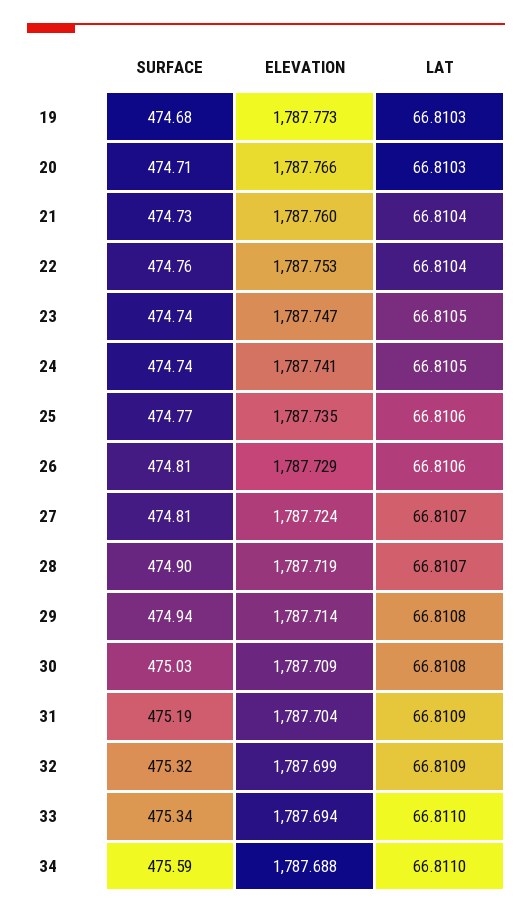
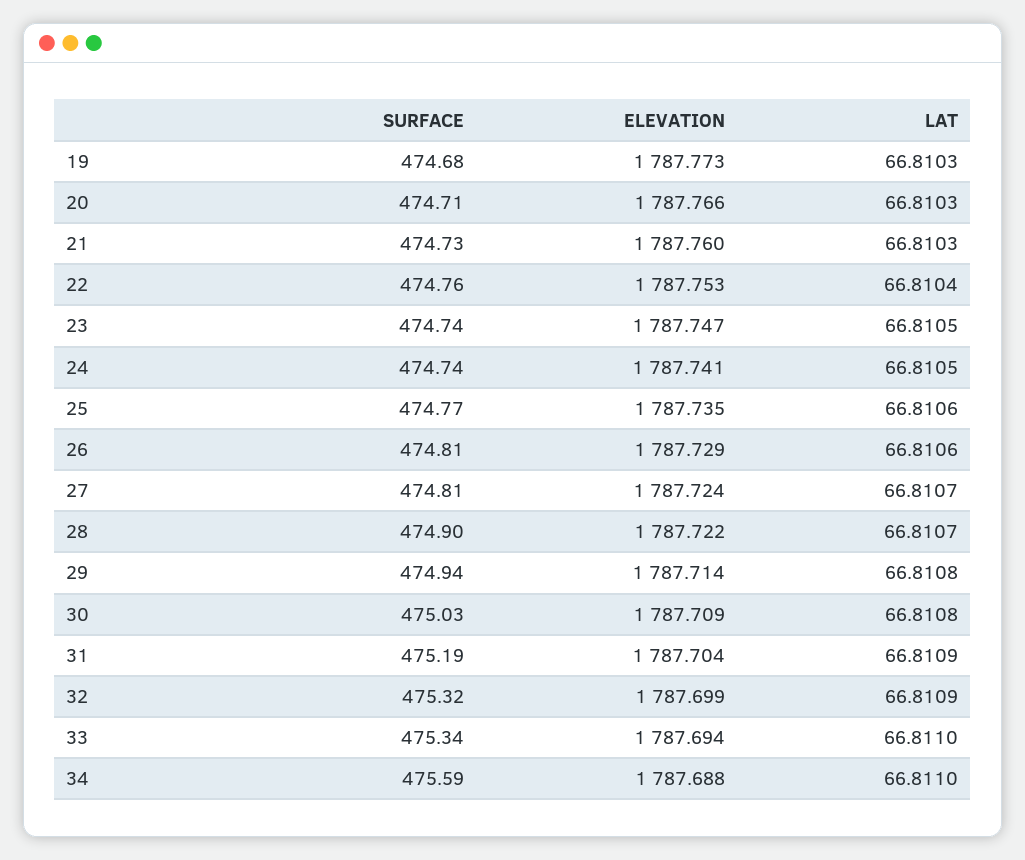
LAT, 21: 66.8104 -> 66.8103
ELEVATION, 28: 1787.719 -> 1787.722

